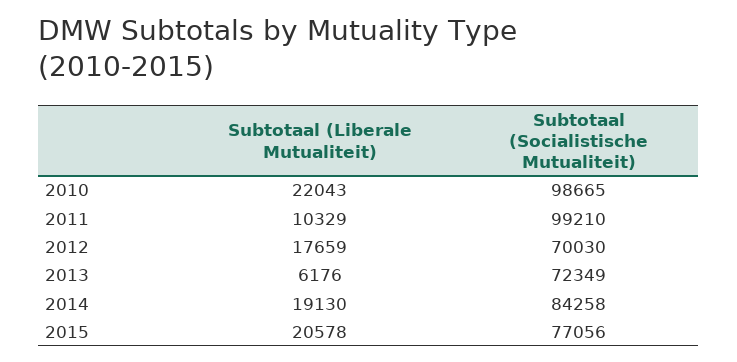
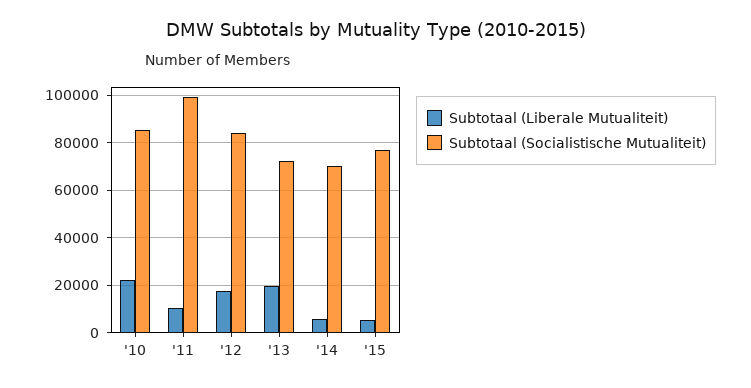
Subtotaal (Socialistische Mutualiteit), 2010: 98665 -> 85000
Subtotaal (Socialistische Mutualiteit), 2012: 70030 -> 85000
Subtotaal (Liberale Mutualiteit), 2013: 6176 -> 20000
Subtotaal (Liberale Mutualiteit), 2014: 19130 -> 5000
Subtotaal (Socialistische Mutualiteit), 2014: 84258 -> 70000
Subtotaal (Liberale Mutualiteit), 2015: 20578 -> 5000

